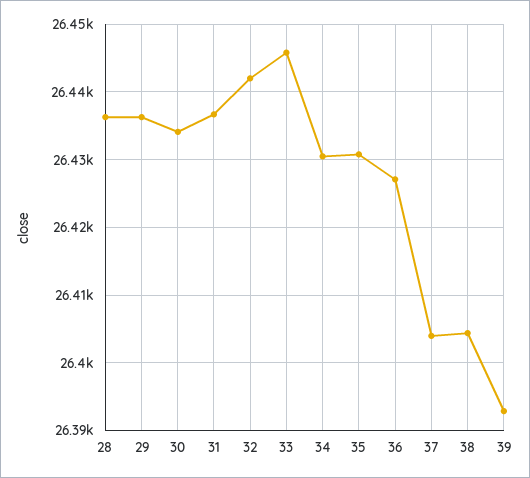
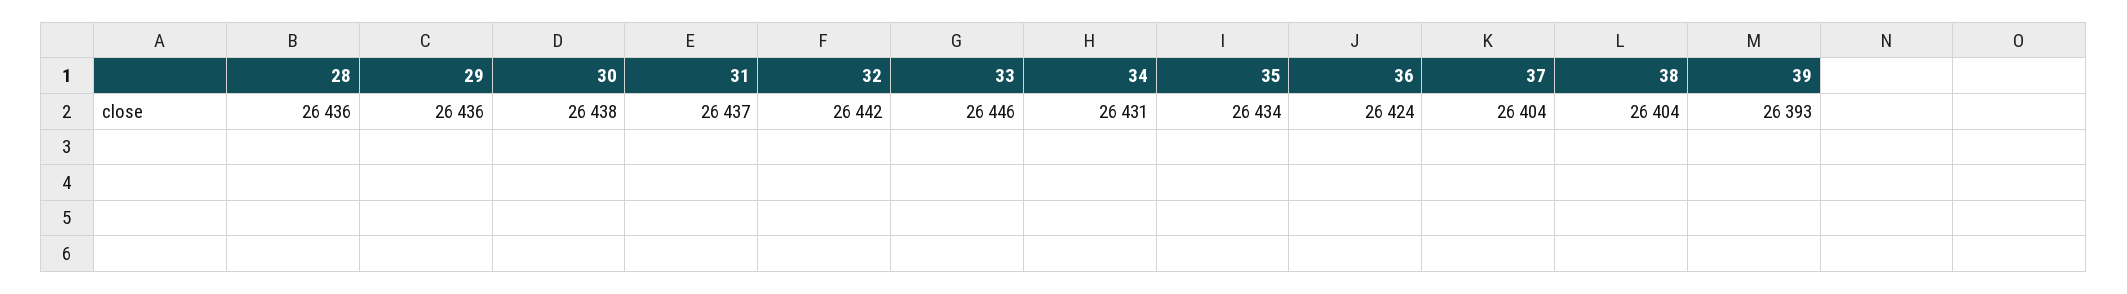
30: 26434 -> 26438
35: 26431 -> 26434
36: 26427 -> 26424

